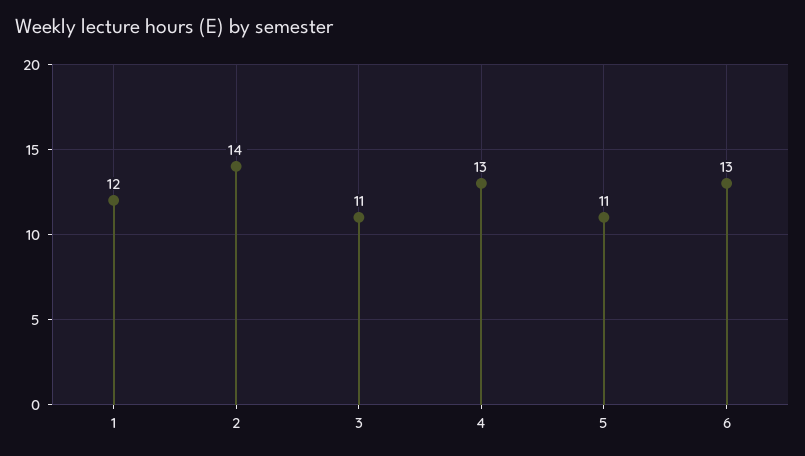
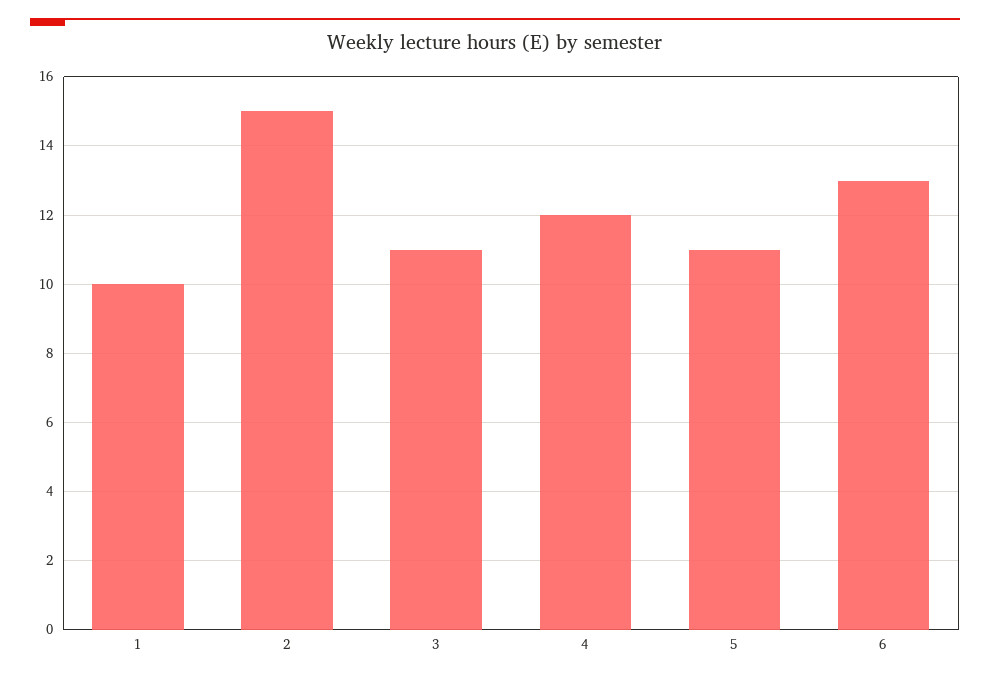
1: 12 -> 10
2: 14 -> 15
4: 13 -> 12

